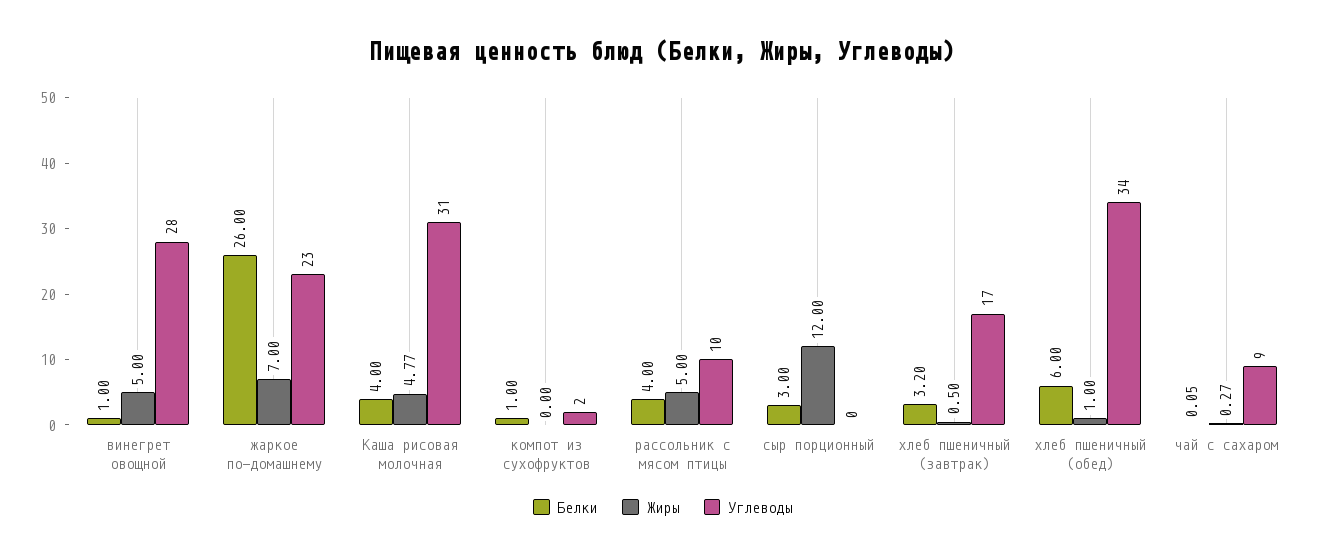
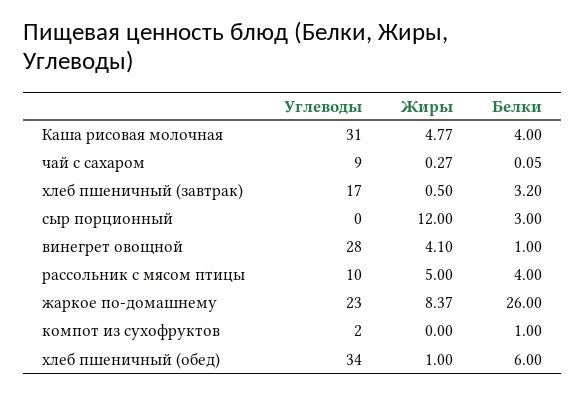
Жиры, винегрет овощной: 5 -> 4.1
Жиры, жаркое по-домашнему: 7 -> 8.37

